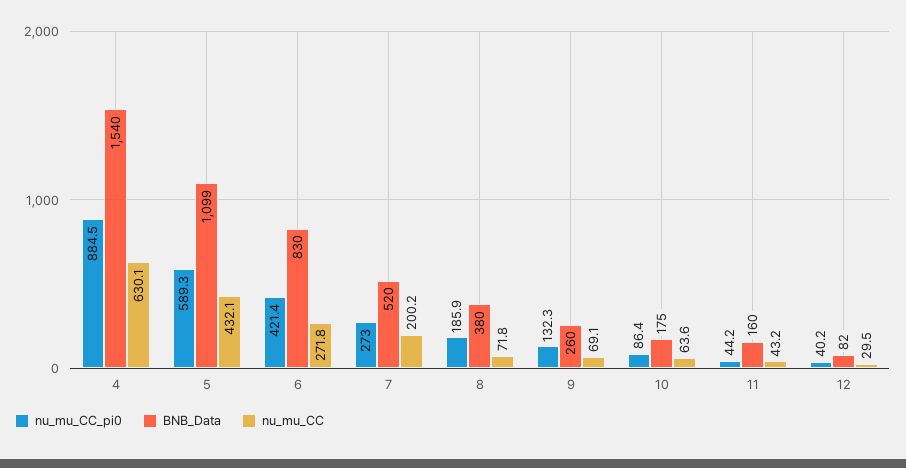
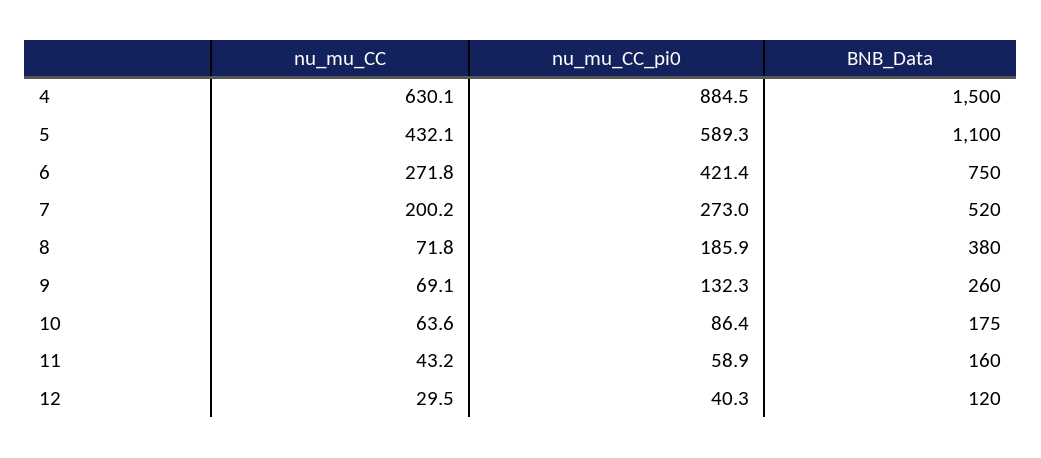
BNB_Data, 4: 1540 -> 1500
BNB_Data, 5: 1099 -> 1100
BNB_Data, 6: 830 -> 750
nu_mu_CC_pi0, 11: 44.2 -> 58.9
nu_mu_CC_pi0, 12: 40.2 -> 40.3
BNB_Data, 12: 82 -> 120

